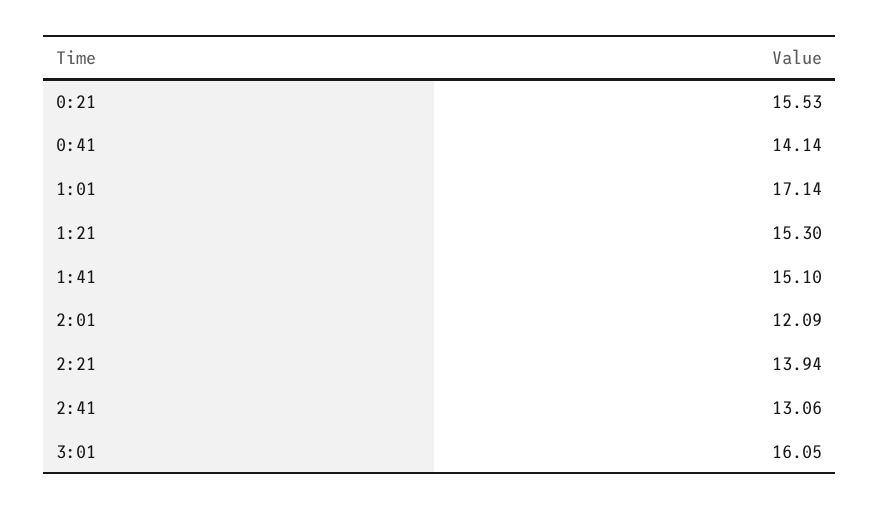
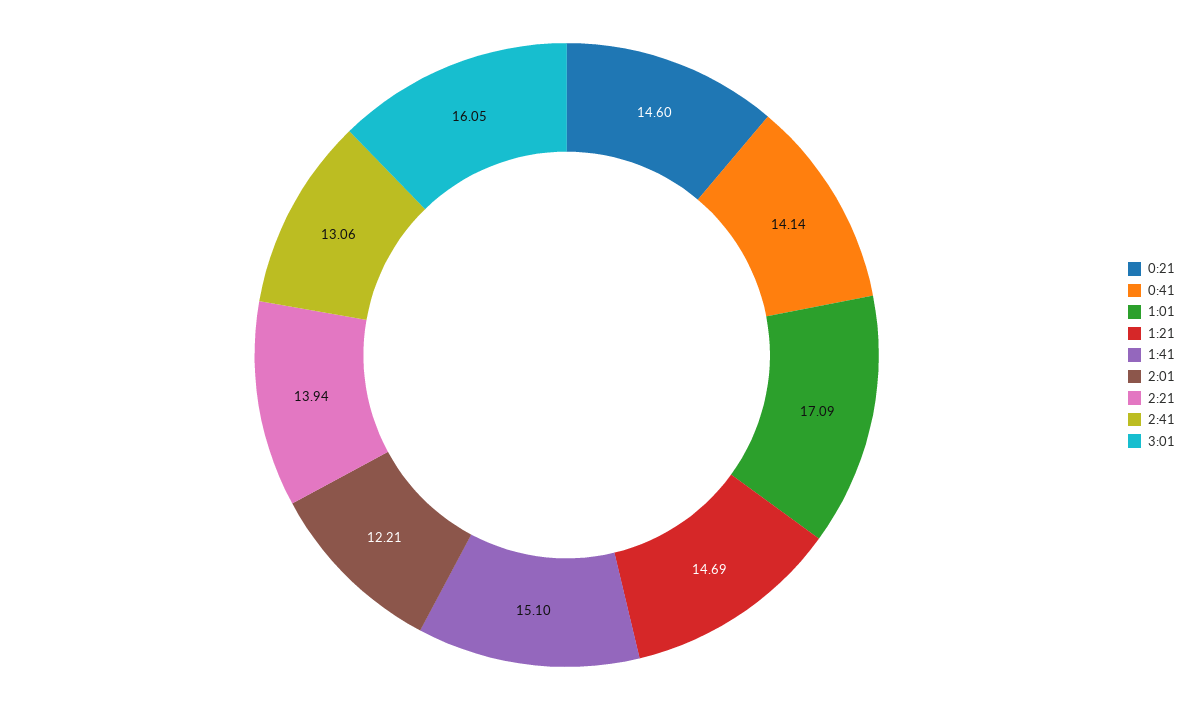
0:21: 15.53 -> 14.6
1:01: 17.14 -> 17.09
1:21: 15.3 -> 14.69
2:01: 12.09 -> 12.21

